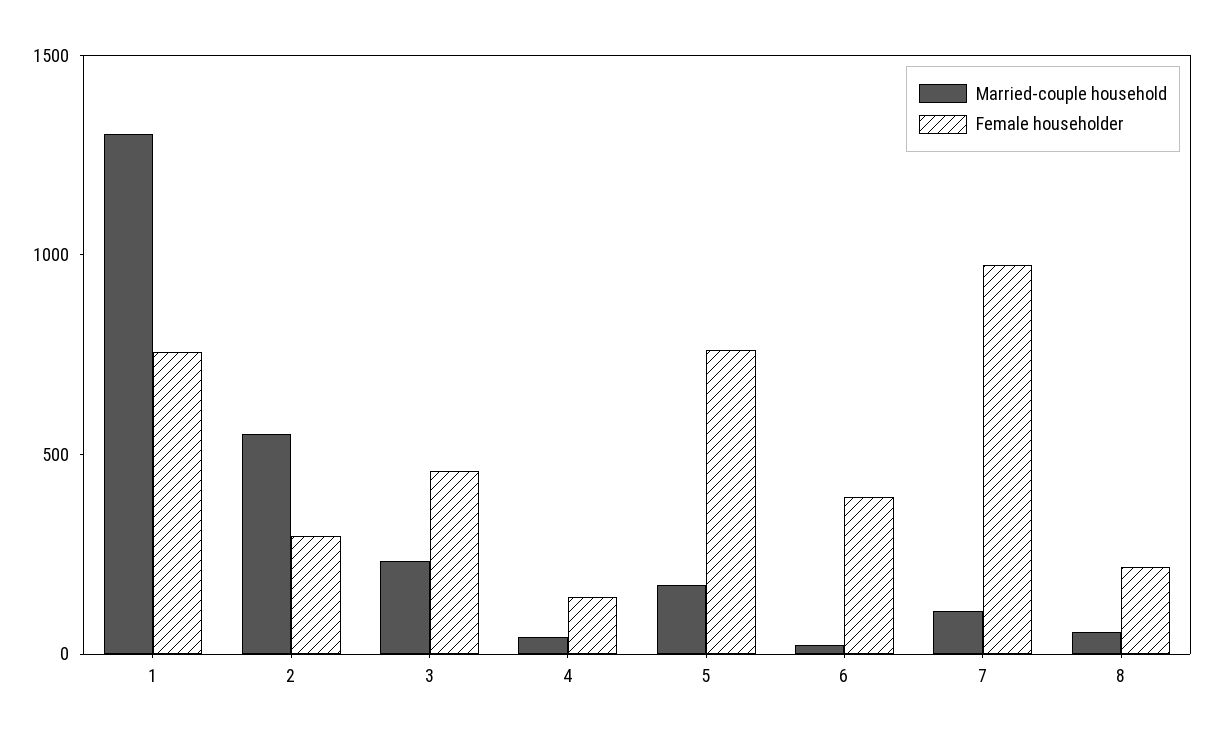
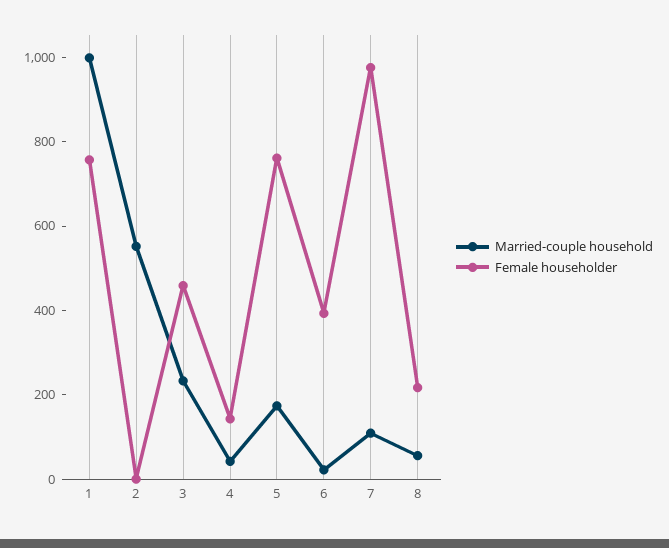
Married-couple household, 1: 1300 -> 1000
Female householder, 2: 300 -> 0

